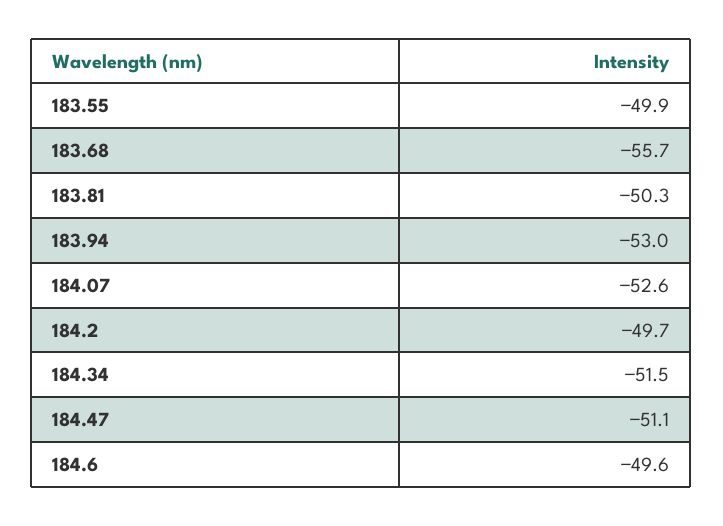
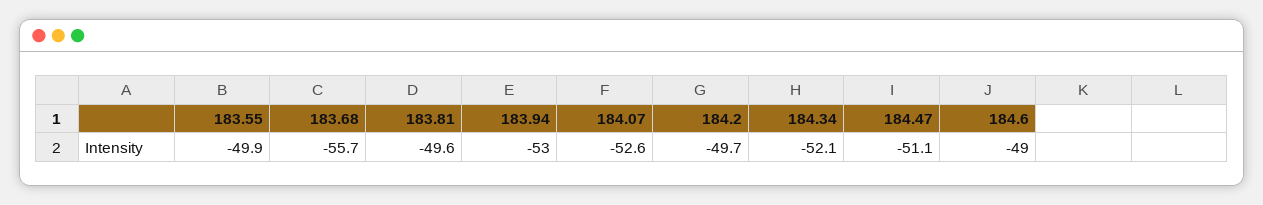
183.81: -50.3 -> -49.6
184.34: -51.5 -> -52.1
184.6: -49.6 -> -49

